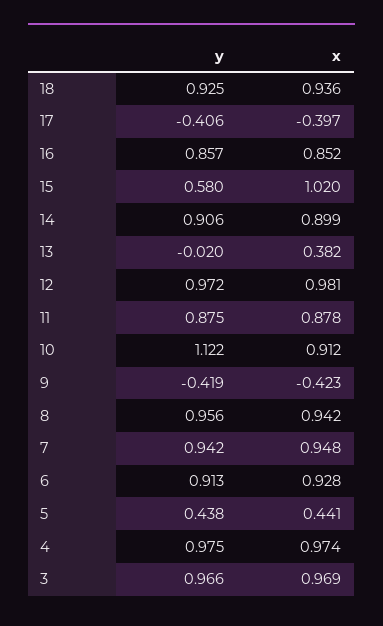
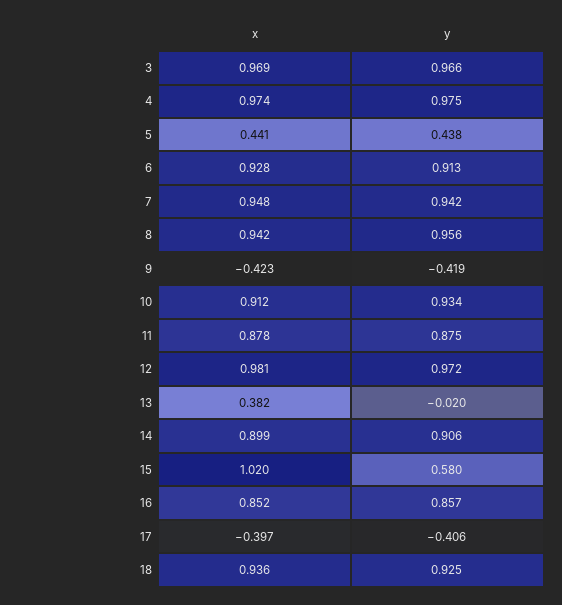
y, 10: 1.122 -> 0.934

